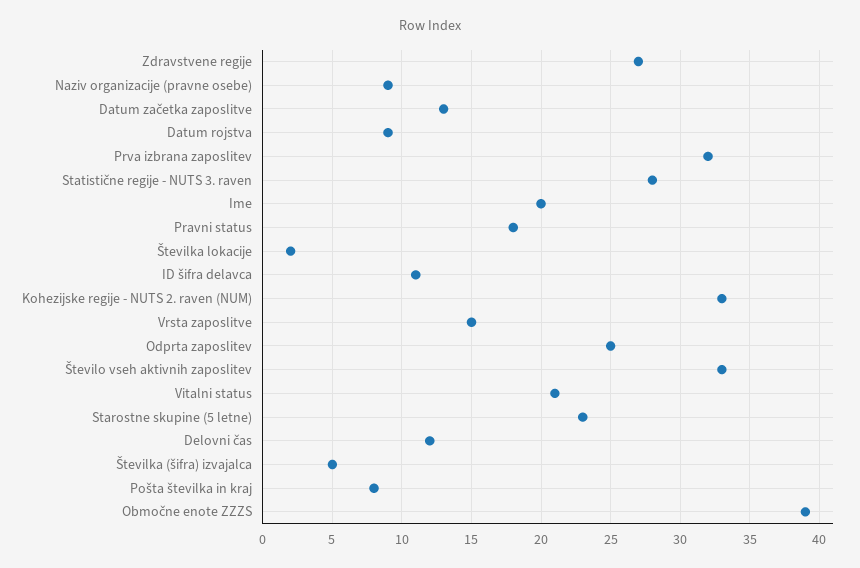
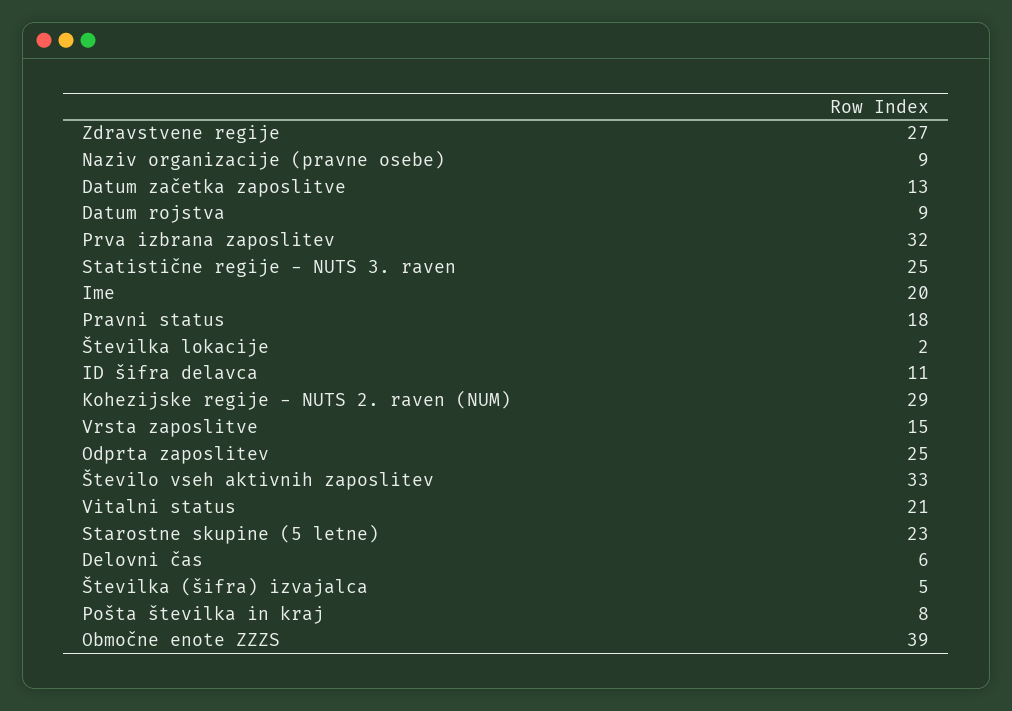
Statistične regije - NUTS 3. raven: 28 -> 25
Kohezijske regije - NUTS 2. raven (NUM): 33 -> 29
Delovni čas: 12 -> 6

